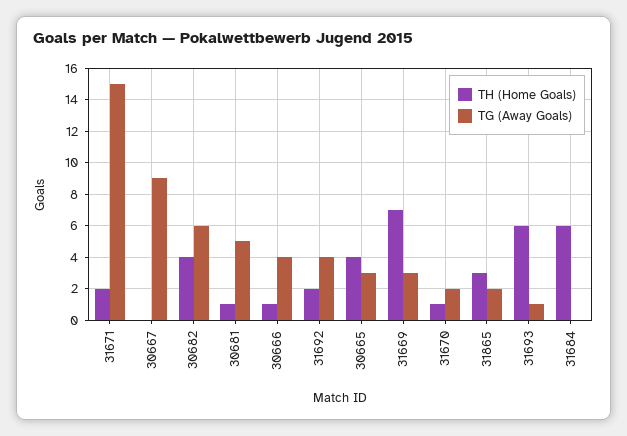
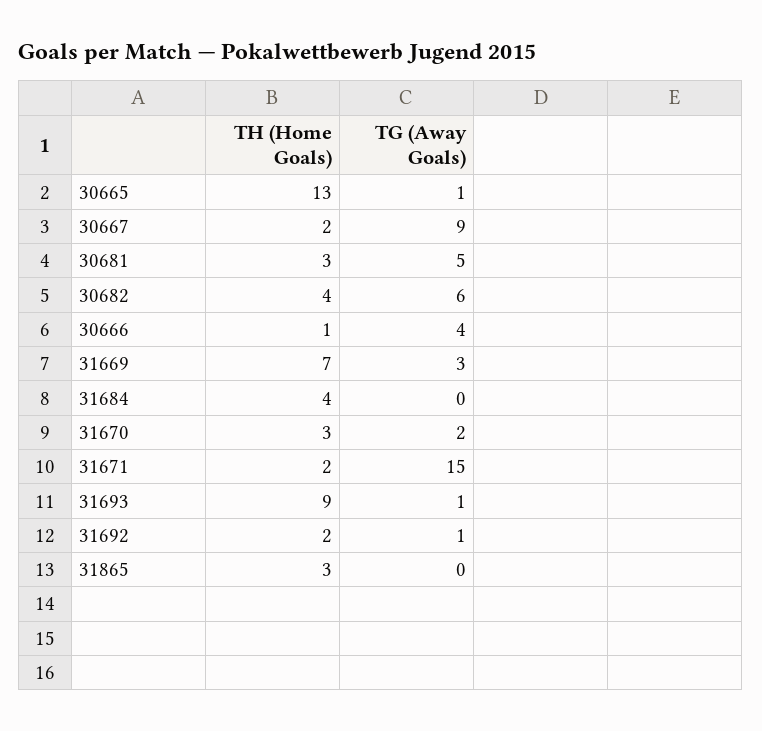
TH (Home Goals), 30667: 0 -> 2
TH (Home Goals), 30681: 1 -> 3
TG (Away Goals), 31692: 4 -> 1
TH (Home Goals), 30665: 4 -> 13
TG (Away Goals), 30665: 3 -> 1
TH (Home Goals), 31670: 1 -> 3
TG (Away Goals), 31865: 2 -> 0
TH (Home Goals), 31693: 6 -> 9
TH (Home Goals), 31684: 6 -> 4

